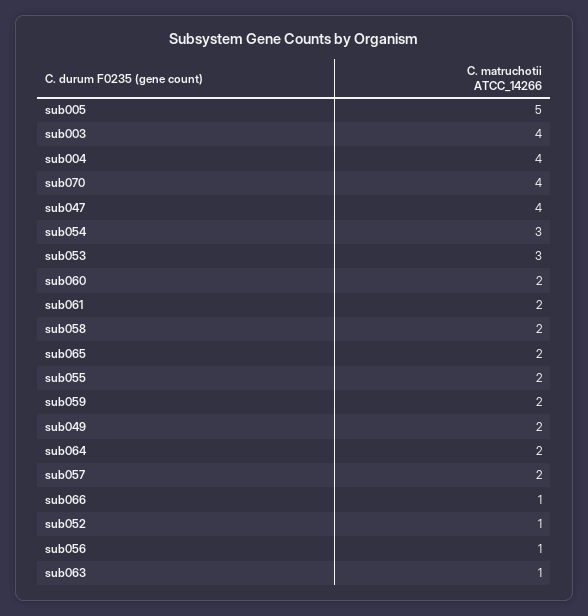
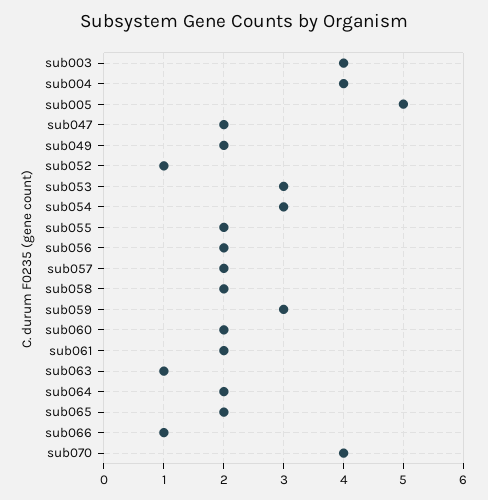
sub047: 4 -> 2
sub059: 2 -> 3
sub056: 1 -> 2

